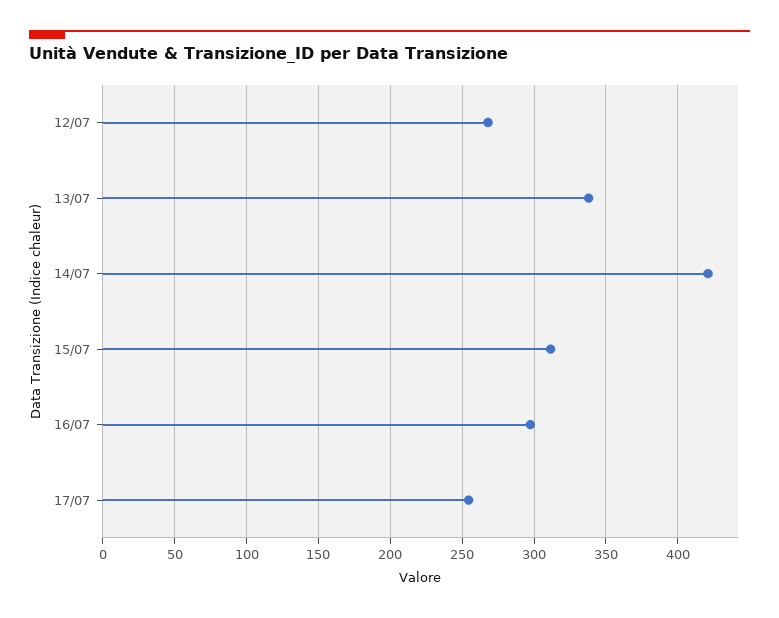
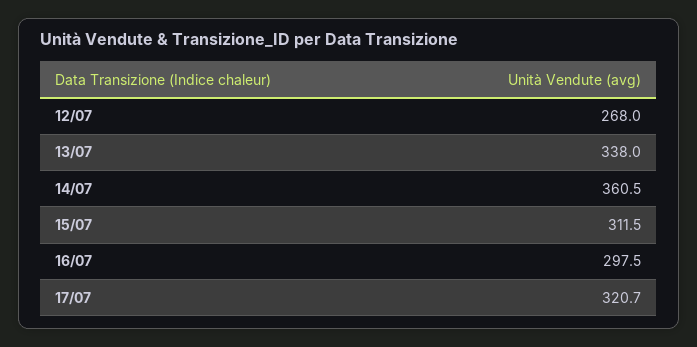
14/07: 420 -> 360.5
17/07: 255 -> 320.7

